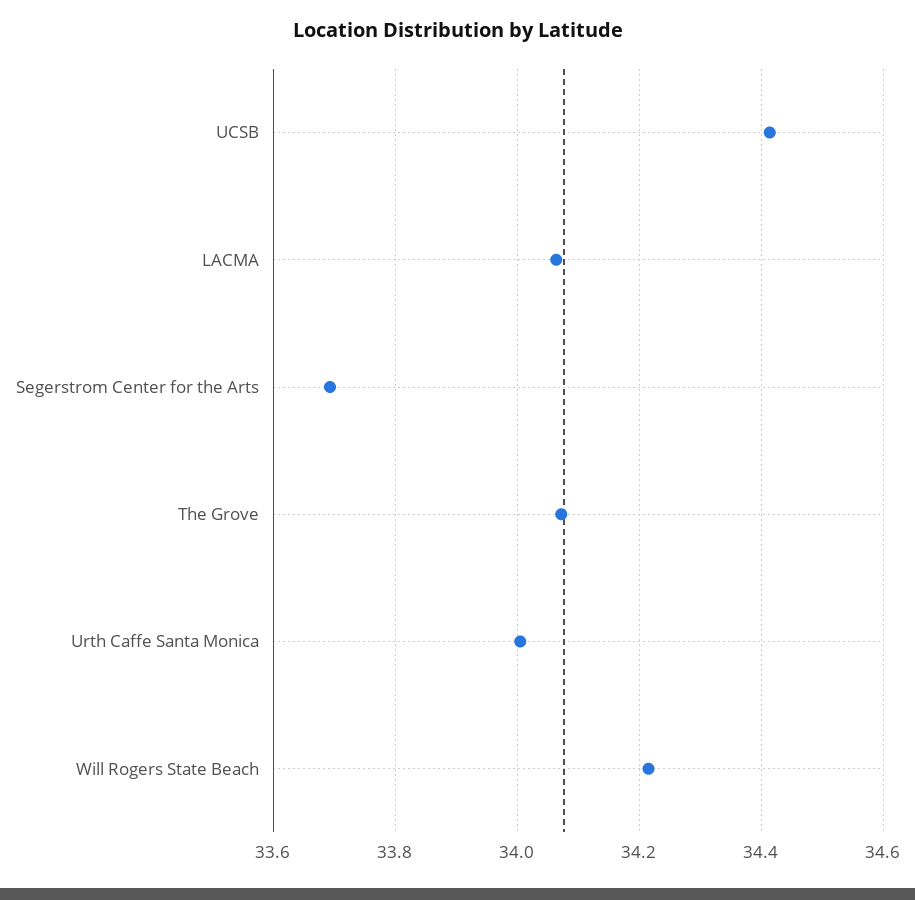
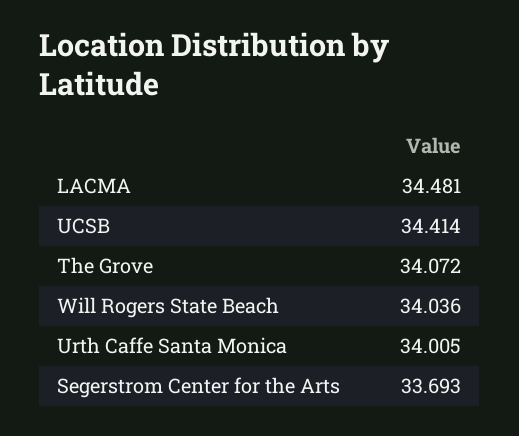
LACMA: 34.06 -> 34.481
Will Rogers State Beach: 34.22 -> 34.036

